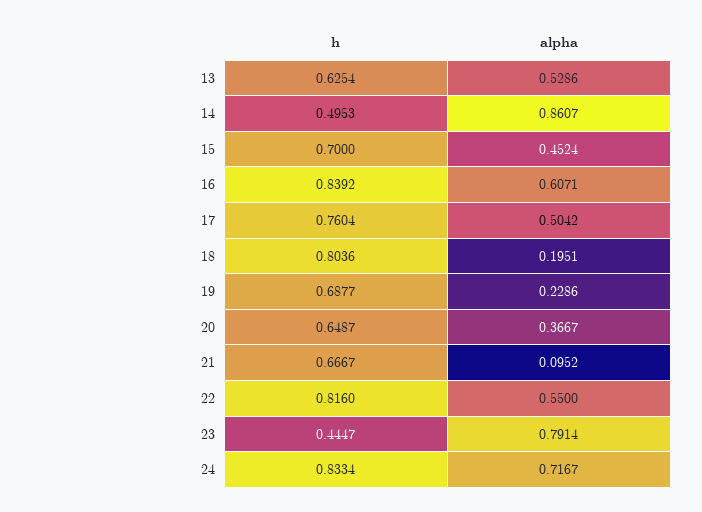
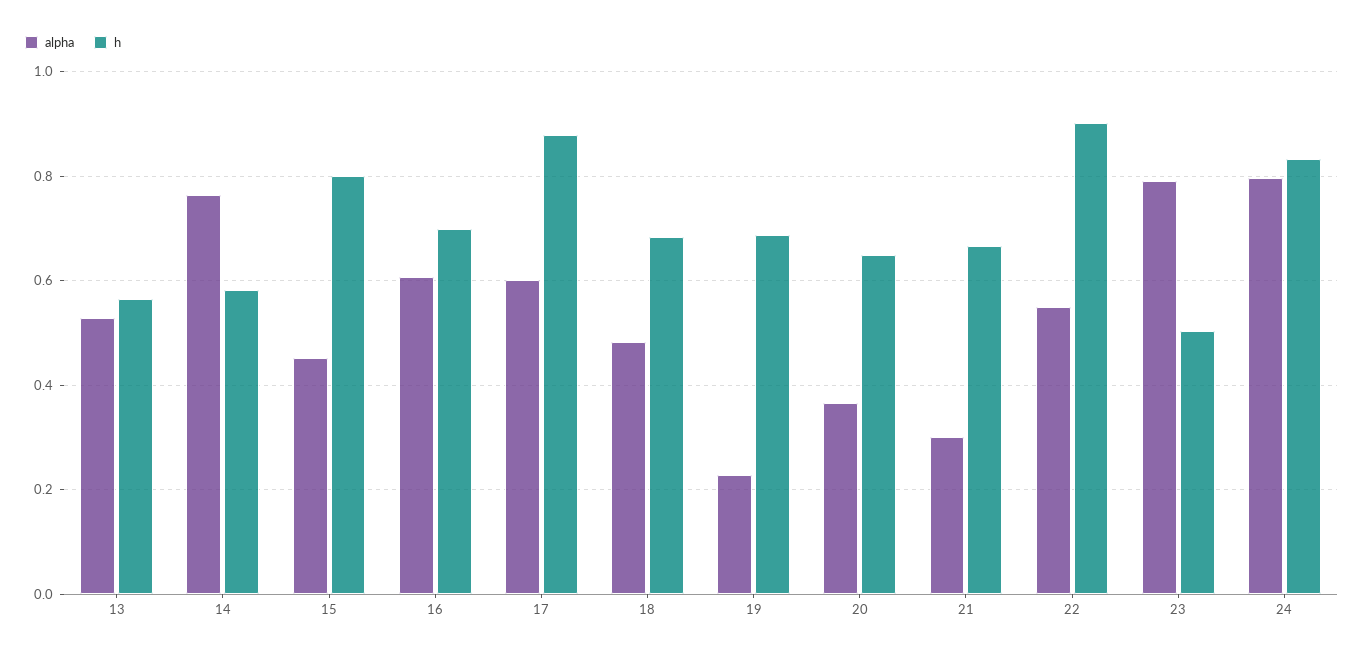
h, 13: 0.6254 -> 0.56
h, 14: 0.4953 -> 0.58
alpha, 14: 0.8607 -> 0.76
h, 15: 0.7 -> 0.8
h, 16: 0.8392 -> 0.7
h, 17: 0.7604 -> 0.88
alpha, 17: 0.5042 -> 0.6
h, 18: 0.8036 -> 0.68
alpha, 18: 0.1951 -> 0.48
alpha, 21: 0.0952 -> 0.3
h, 22: 0.816 -> 0.9
h, 23: 0.4447 -> 0.5
alpha, 24: 0.7167 -> 0.8

